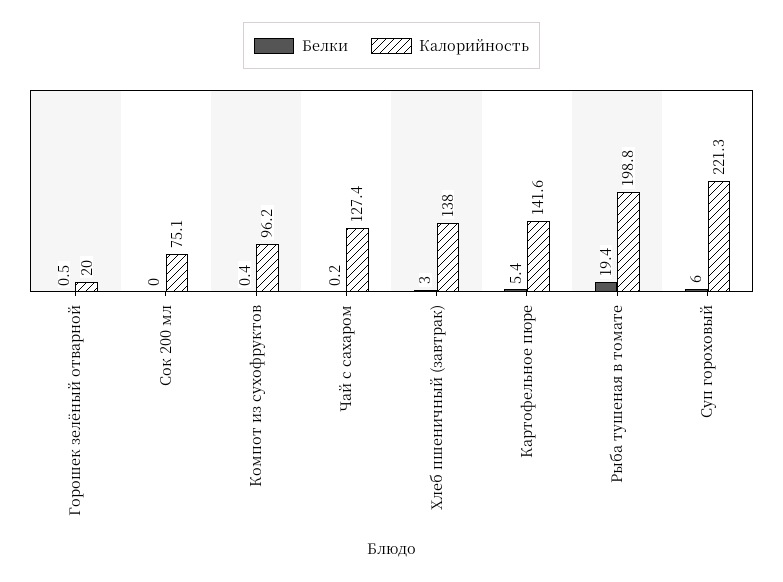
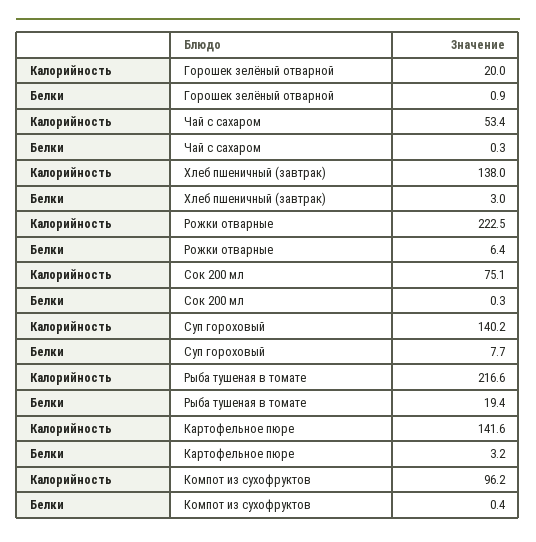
Белки, Горошек зелёный отварной: 0.5 -> 0.9
Белки, Сок 200 мл: 0 -> 0.3
Белки, Чай с сахаром: 0.2 -> 0.3
Калорийность, Чай с сахаром: 127.4 -> 53.4
Белки, Картофельное пюре: 5.4 -> 3.2
Калорийность, Рыба тушеная в томате: 198.8 -> 216.6
Белки, Суп гороховый: 6 -> 7.7
Калорийность, Суп гороховый: 221.3 -> 140.2
Калорийность, Рожки отварные: none -> 222.5
Белки, Рожки отварные: none -> 6.4

